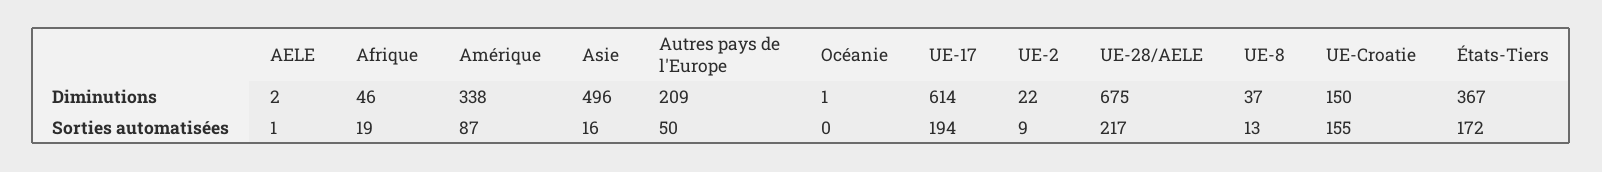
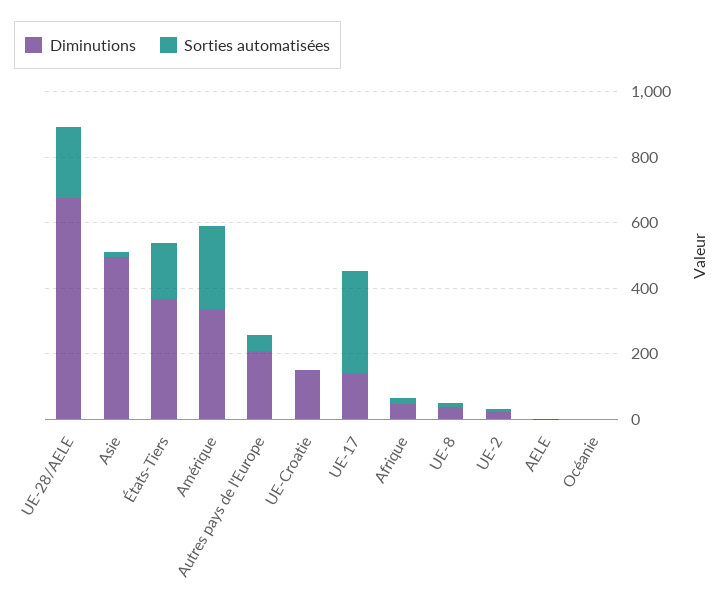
Diminutions, UE-17: 614 -> 150
Sorties automatisées, Amérique: 87 -> 250
Sorties automatisées, UE-17: 194 -> 300
Sorties automatisées, UE-Croatie: 155 -> 0

